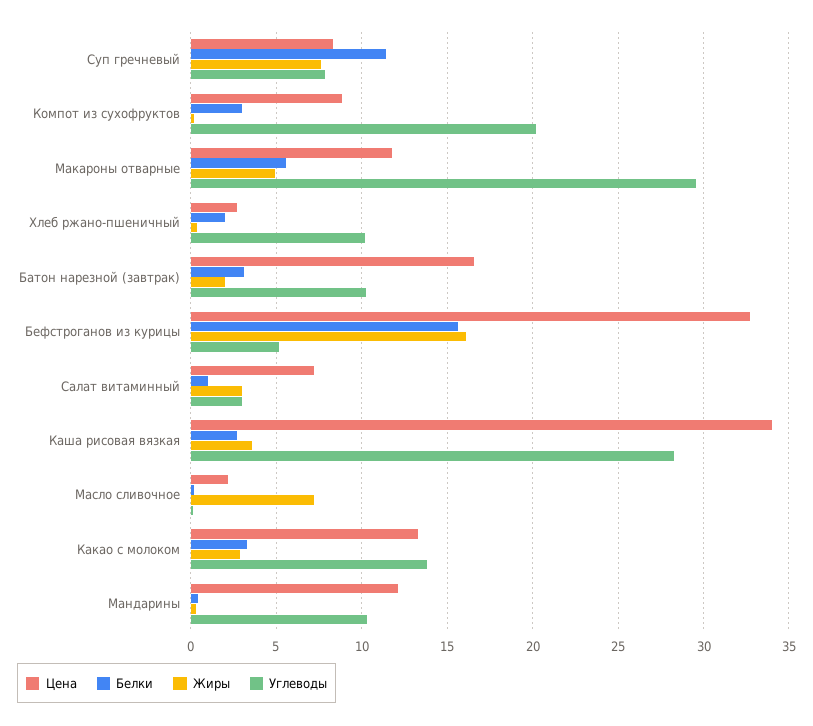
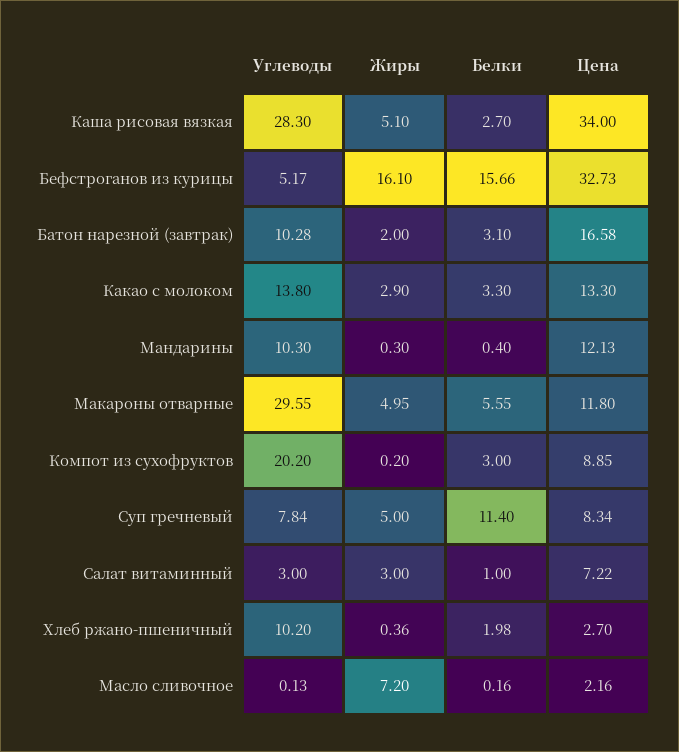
Жиры, Суп гречневый: 7.5 -> 5
Жиры, Каша рисовая вязкая: 3.5 -> 5.1

